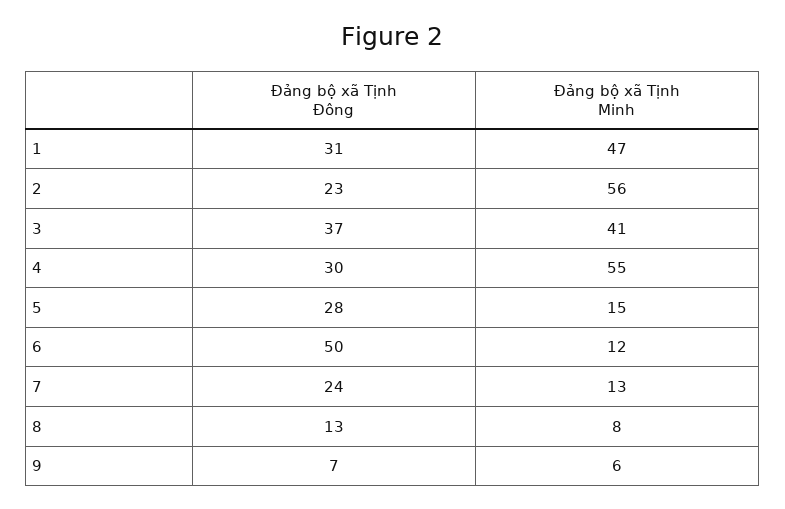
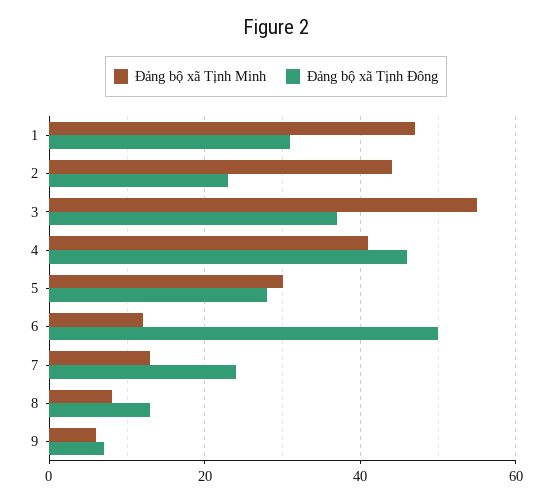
Đảng bộ xã Tịnh Minh, 2: 56 -> 45
Đảng bộ xã Tịnh Minh, 3: 41 -> 55
Đảng bộ xã Tịnh Đông, 4: 30 -> 45
Đảng bộ xã Tịnh Minh, 4: 55 -> 40
Đảng bộ xã Tịnh Minh, 5: 15 -> 30

